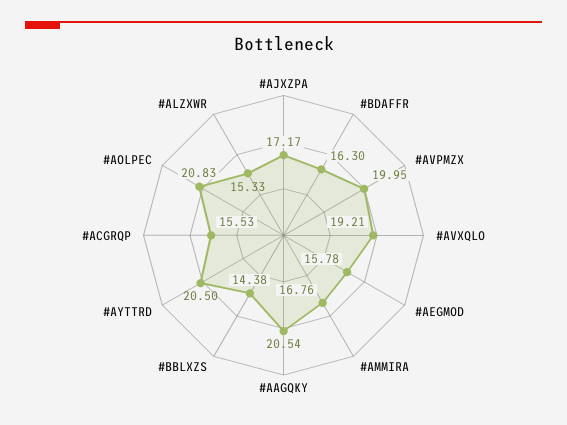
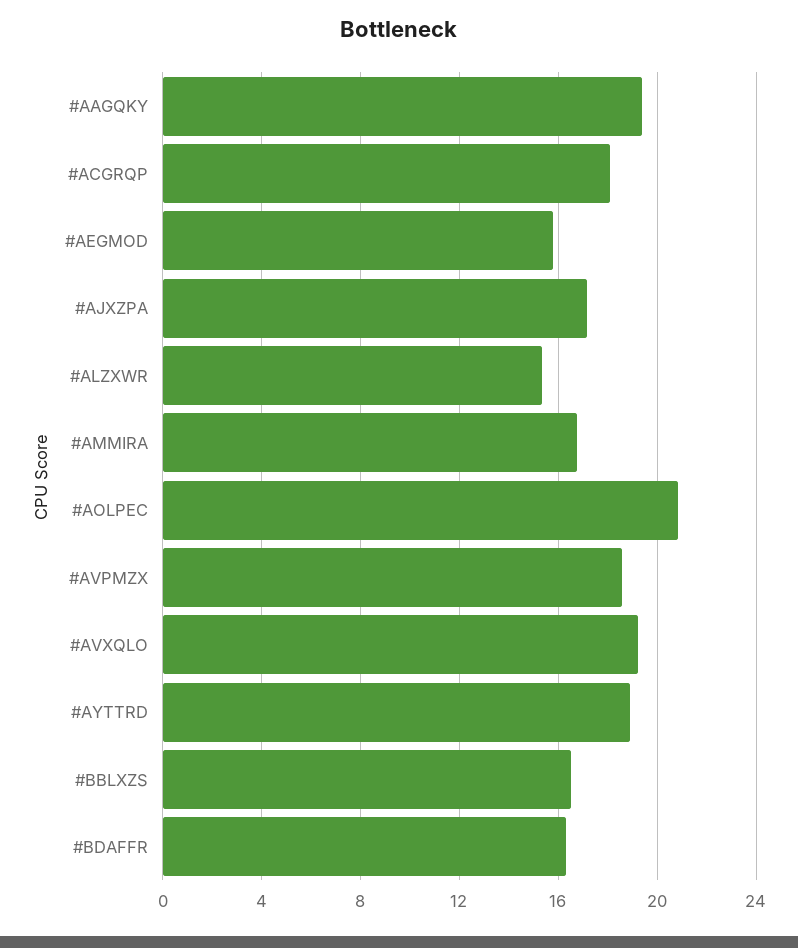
#AVPMZX: 19.95 -> 18.5
#AAGQKY: 20.54 -> 19.5
#BBLXZS: 14.38 -> 16.5
#AYTTRD: 20.5 -> 19
#ACGRQP: 15.53 -> 18

